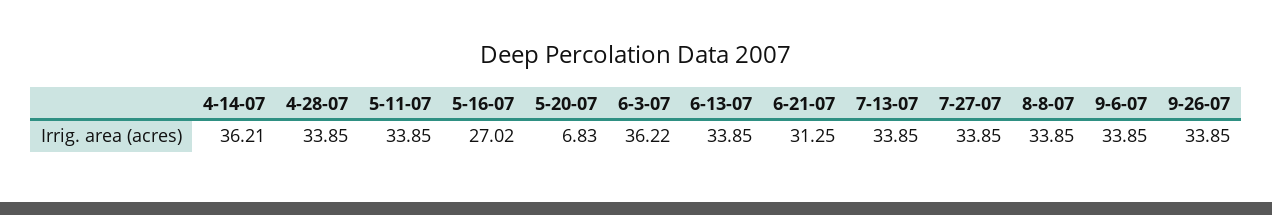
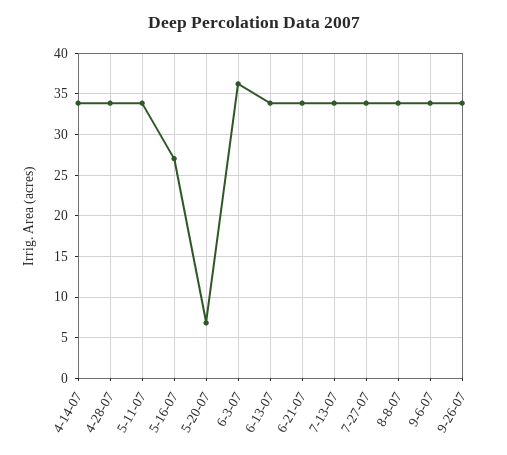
4-14-07: 36.21 -> 34
6-21-07: 31.25 -> 34

